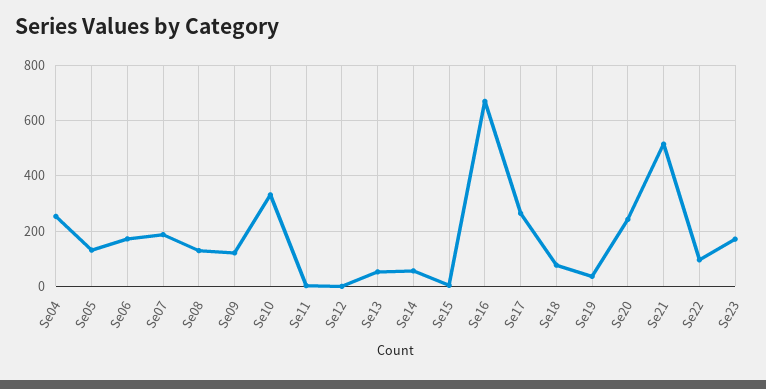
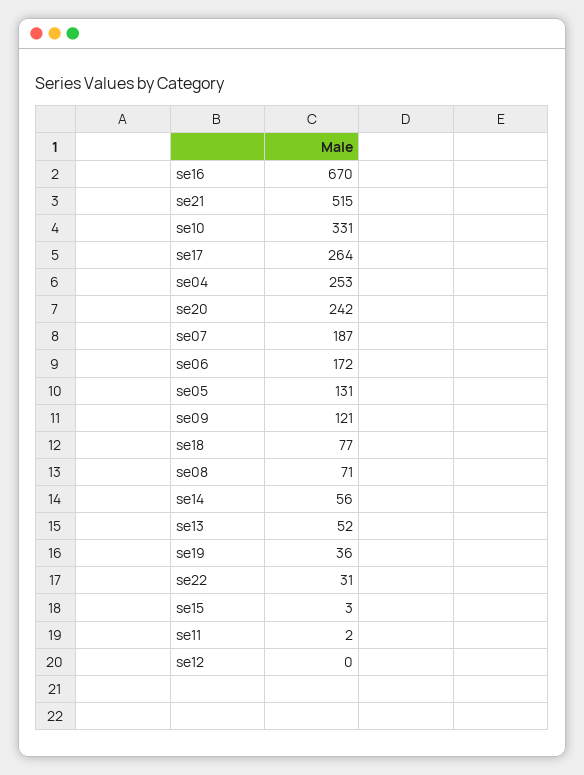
Se08: 125 -> 71
Se22: 100 -> 31
Se23: 175 -> none

